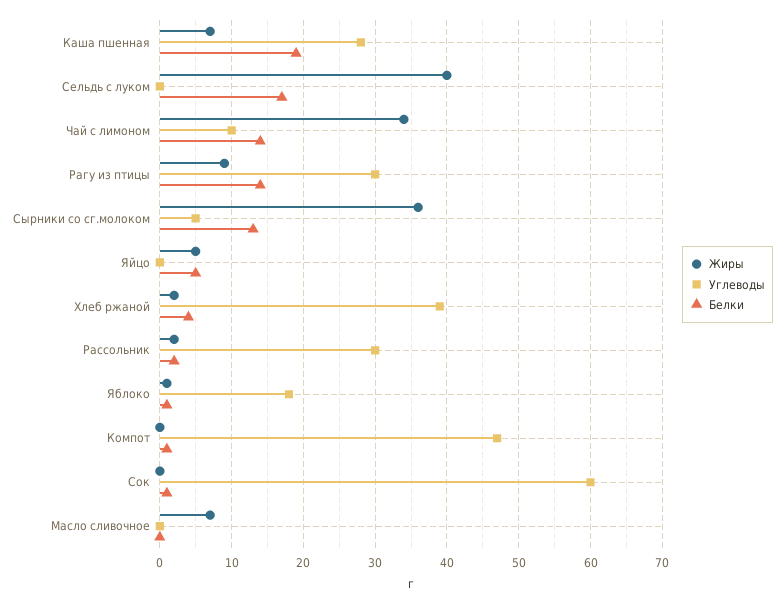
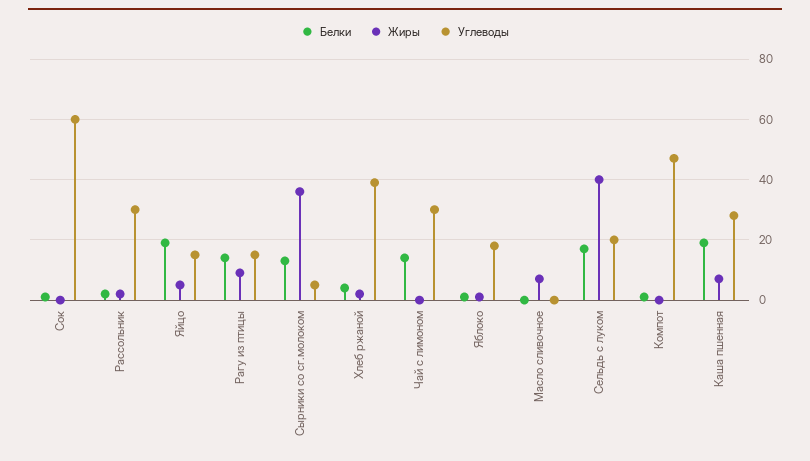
Углеводы, Сельдь с луком: 0 -> 20
Жиры, Чай с лимоном: 34 -> 0
Углеводы, Чай с лимоном: 10 -> 30
Углеводы, Рагу из птицы: 30 -> 15
Углеводы, Яйцо: 0 -> 15
Белки, Яйцо: 5 -> 20

